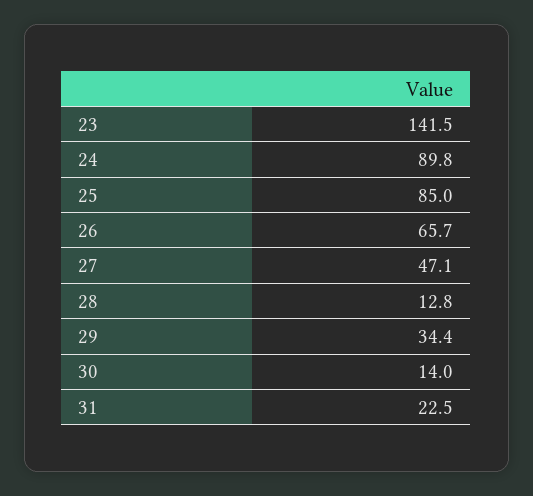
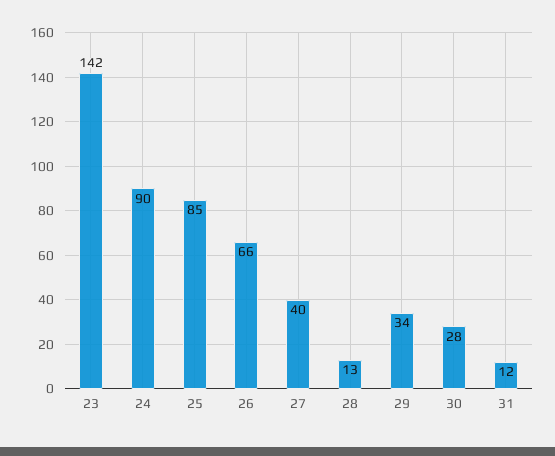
27: 47.1 -> 40
30: 14 -> 28
31: 22.5 -> 12

